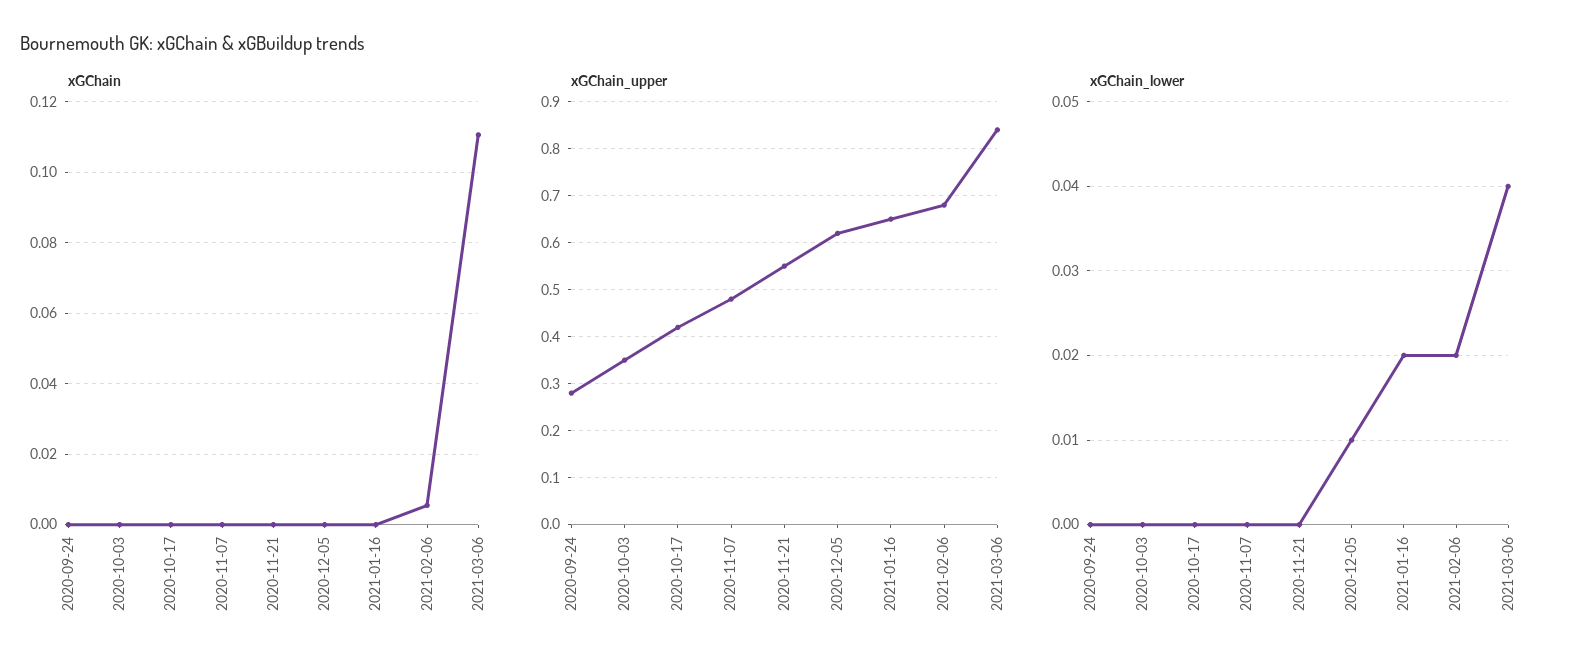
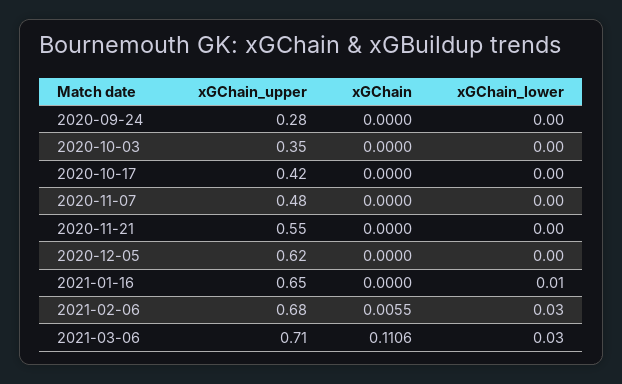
xGChain_upper, 2021-03-06: 0.85 -> 0.71
xGChain_lower, 2020-12-05: 0.01 -> 0
xGChain_lower, 2021-01-16: 0.02 -> 0.01
xGChain_lower, 2021-02-06: 0.02 -> 0.03
xGChain_lower, 2021-03-06: 0.04 -> 0.03

